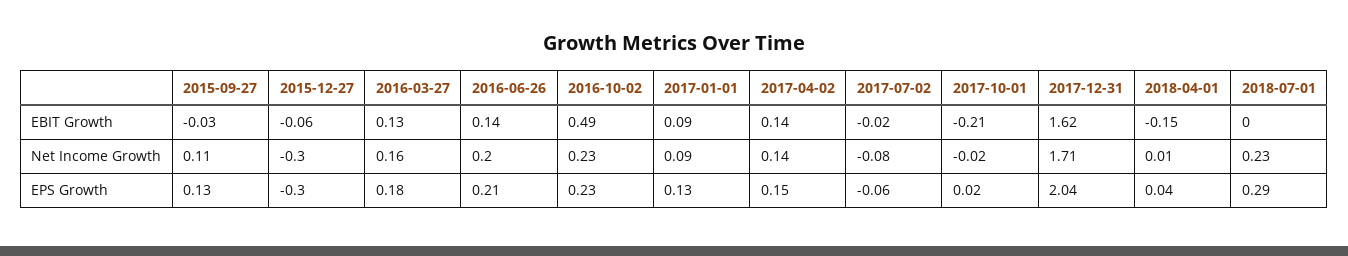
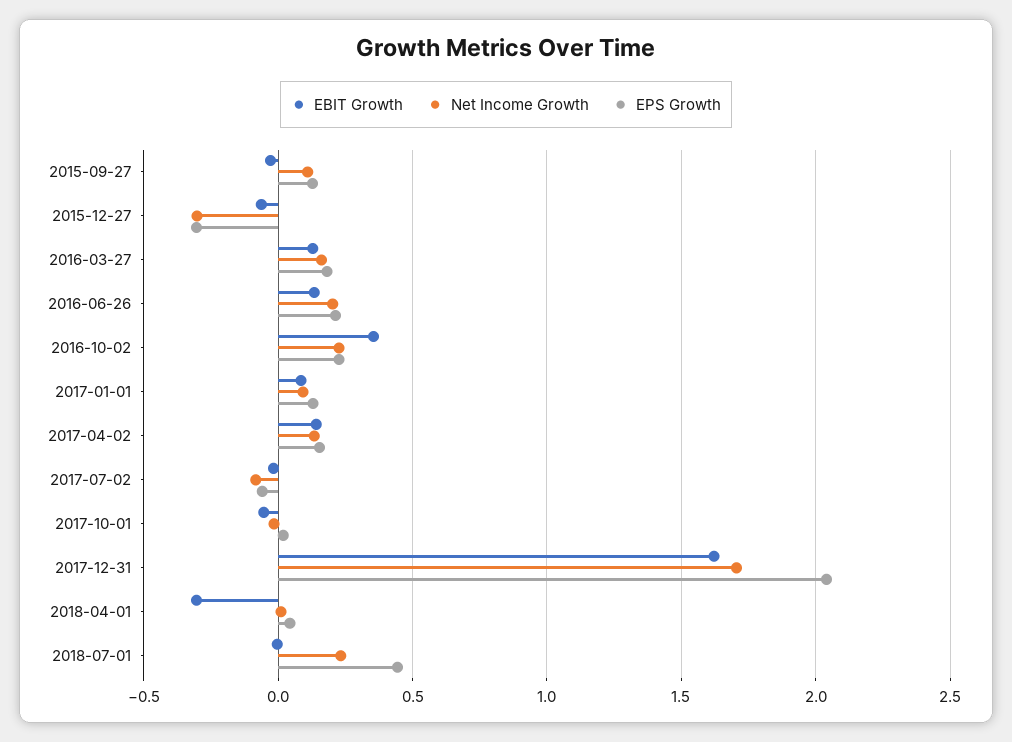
EBIT Growth, 2016-10-02: 0.49 -> 0.35
EBIT Growth, 2017-10-01: -0.21 -> -0.05
EBIT Growth, 2018-04-01: -0.15 -> -0.3
EPS Growth, 2018-07-01: 0.29 -> 0.45

